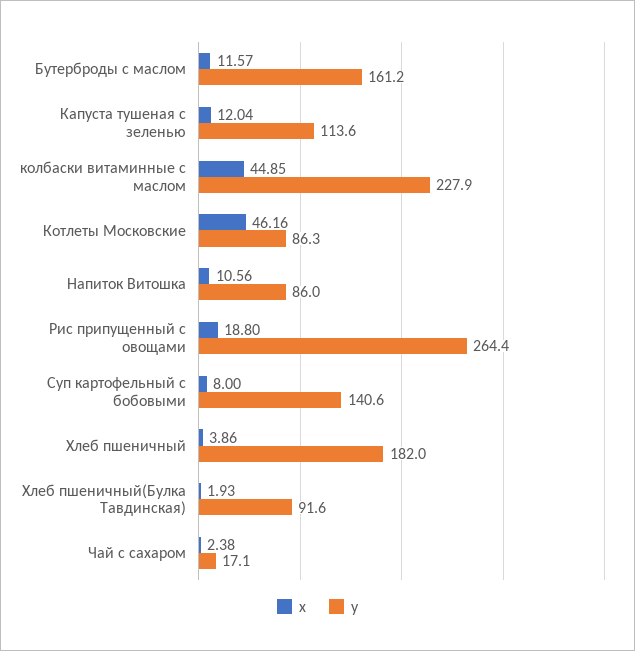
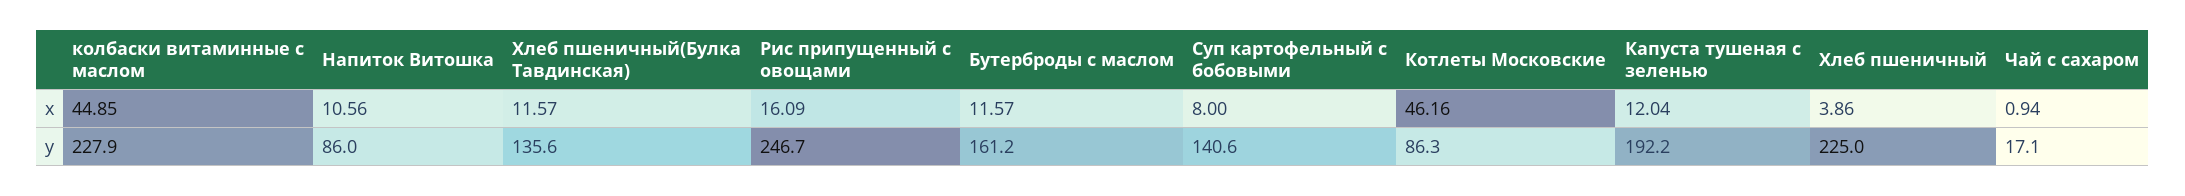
y, Капуста тушеная с зеленью: 113.6 -> 192.2
x, Рис припущенный с овощами: 18.8 -> 16.09
y, Рис припущенный с овощами: 264.4 -> 246.7
y, Хлеб пшеничный: 182 -> 225
x, Хлеб пшеничный(Булка Тавдинская): 1.93 -> 11.57
y, Хлеб пшеничный(Булка Тавдинская): 91.6 -> 135.6
x, Чай с сахаром: 2.38 -> 0.94

